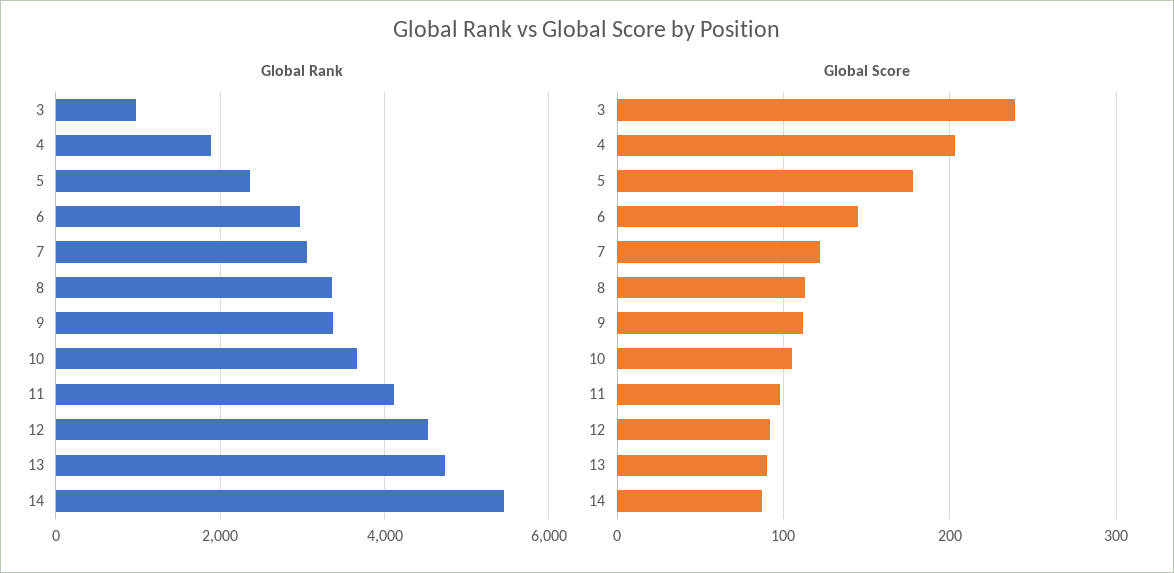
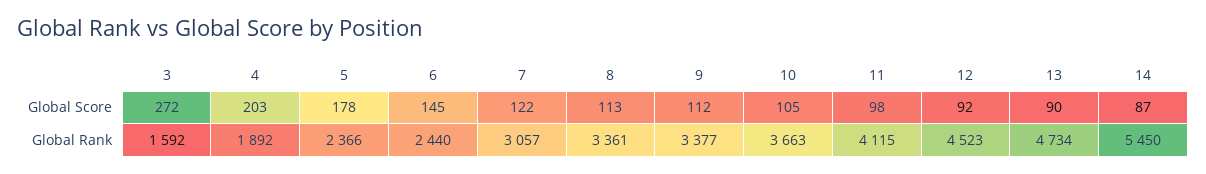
Global Rank, 3: 1000 -> 1592
Global Rank, 6: 3000 -> 2440
Global Score, 3: 240 -> 272

